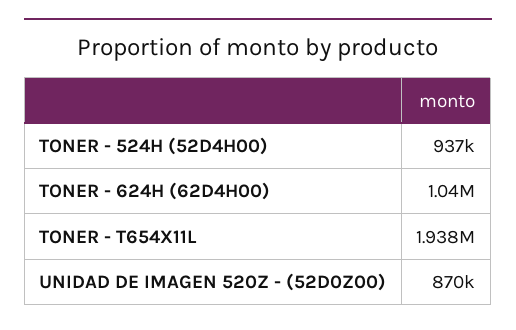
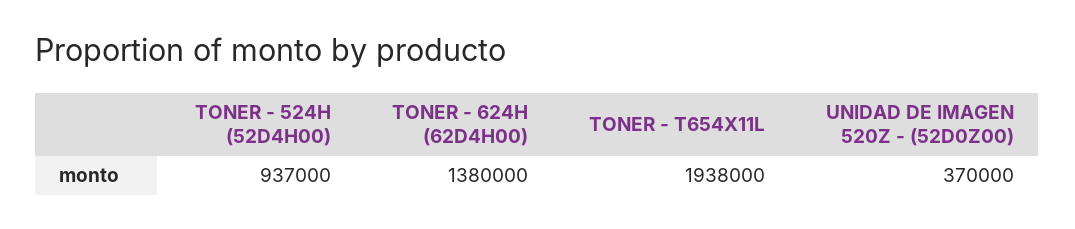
TONER - 624H (62D4H00): 1040000 -> 1380000
UNIDAD DE IMAGEN 520Z - (52D0Z00): 870000 -> 370000

